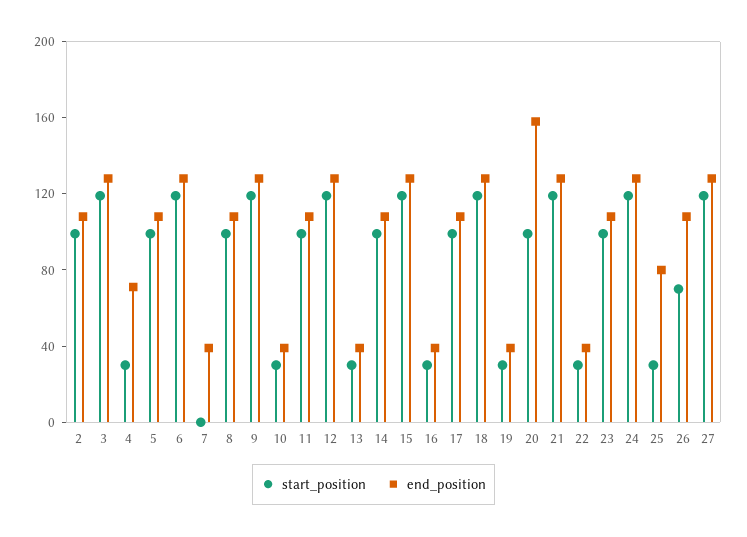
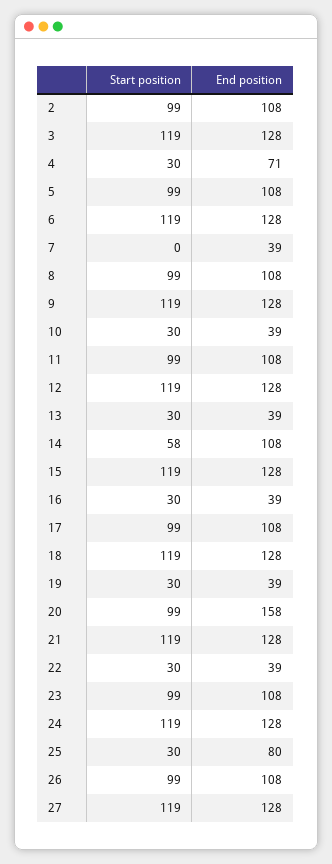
start_position, 14: 100 -> 58
start_position, 26: 70 -> 99

